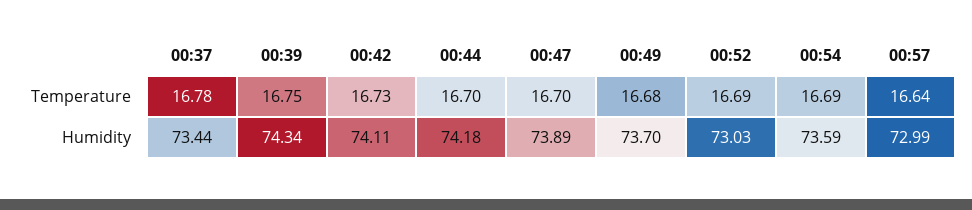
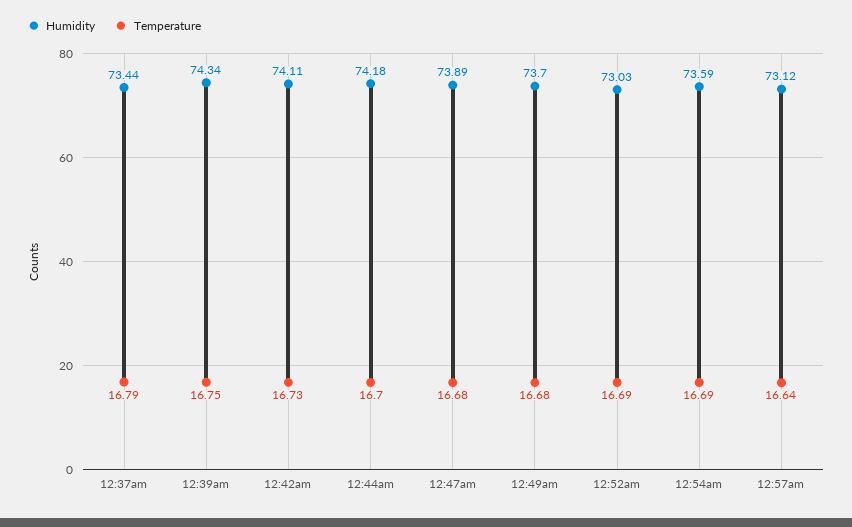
Temperature, 00:37: 16.78 -> 16.79
Temperature, 00:47: 16.7 -> 16.68
Humidity, 00:57: 72.99 -> 73.12

